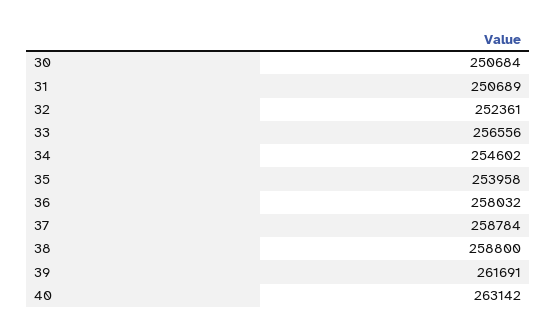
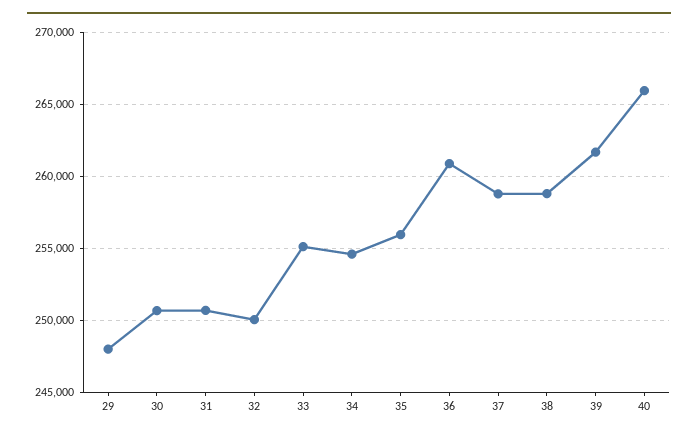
32: 252361 -> 250000
33: 256556 -> 255000
35: 253958 -> 256000
36: 258032 -> 261000
40: 263142 -> 266000
29: none -> 248000

